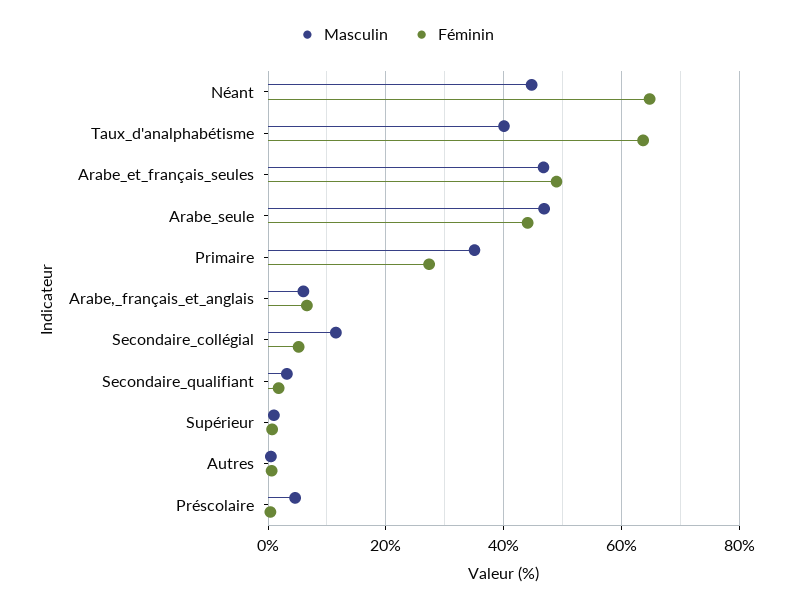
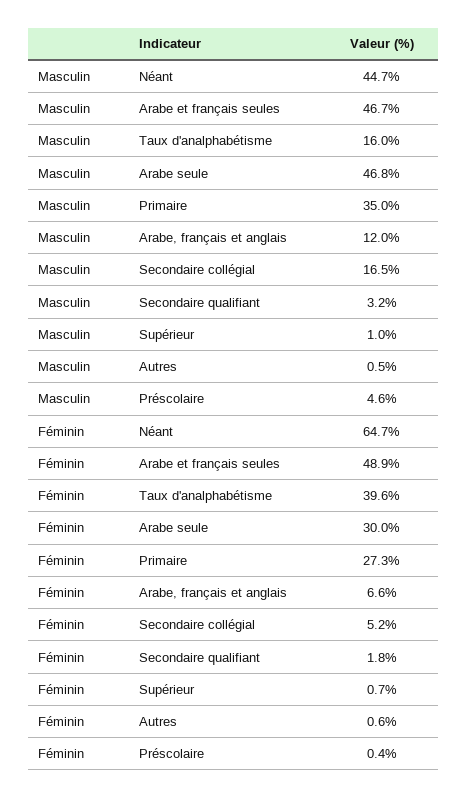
Masculin, Taux_d'analphabétisme: 40 -> 16
Féminin, Taux_d'analphabétisme: 64 -> 39.6
Féminin, Arabe_seule: 44 -> 30
Masculin, Arabe,_français_et_anglais: 6 -> 12
Masculin, Secondaire_collégial: 12 -> 16.5

